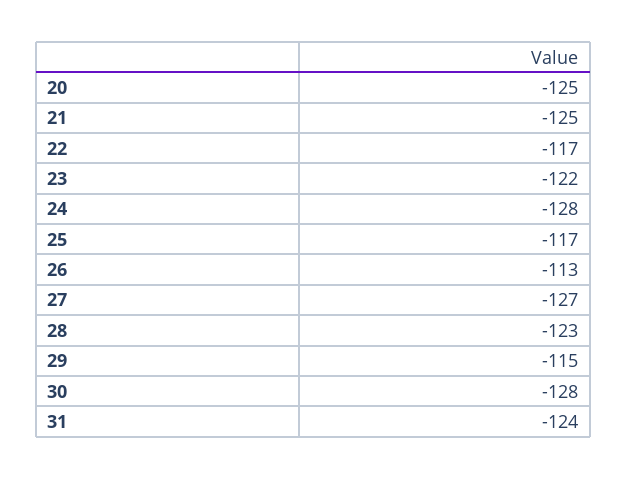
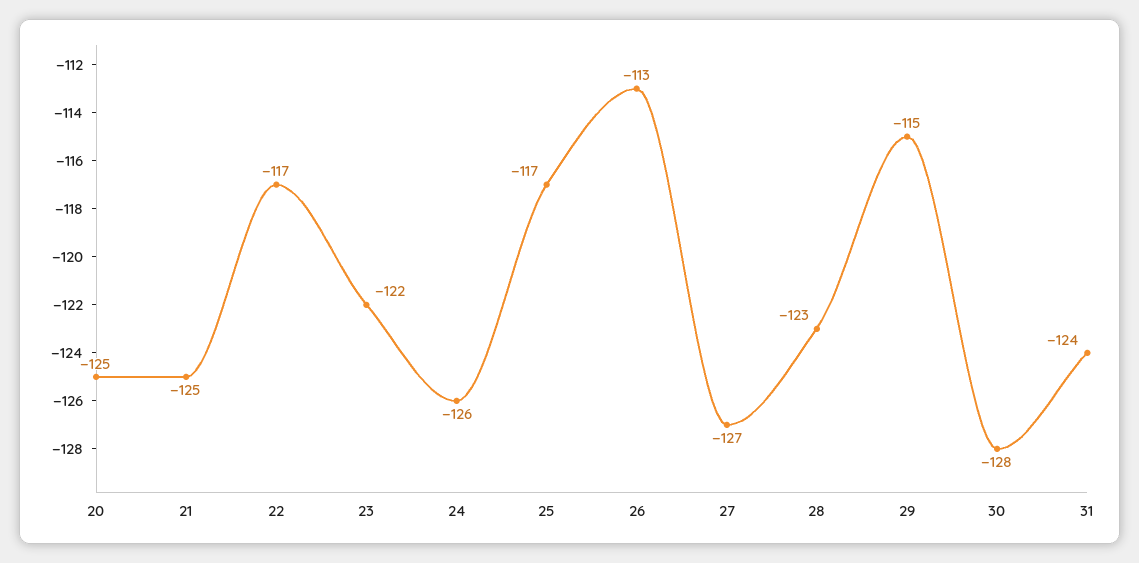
24: -128 -> -126

